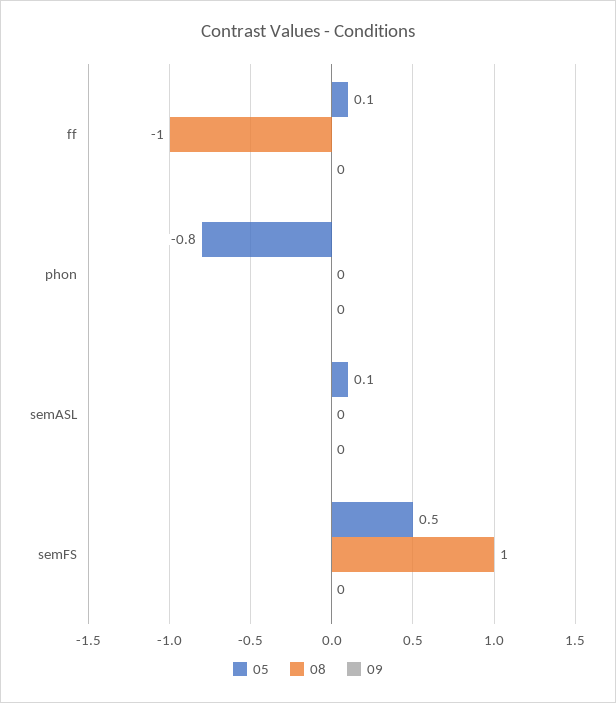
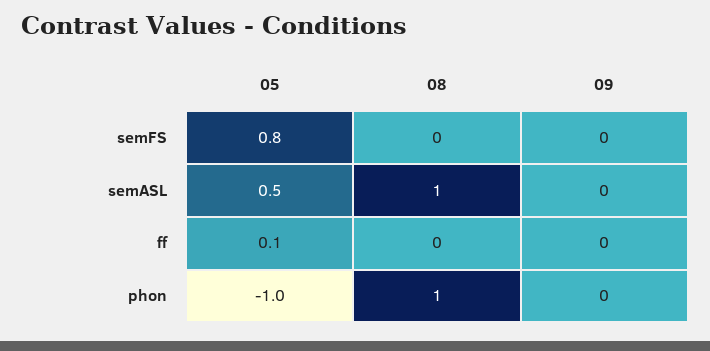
08, ff: -1 -> 0
05, phon: -0.8 -> -1
08, phon: 0 -> 1
05, semASL: 0.1 -> 0.5
08, semASL: 0 -> 1
05, semFS: 0.5 -> 0.8
08, semFS: 1 -> 0

